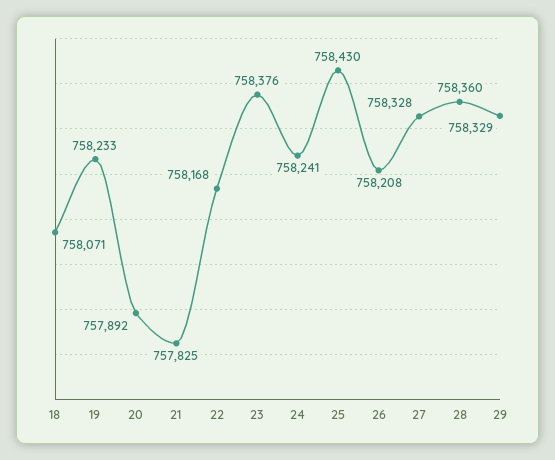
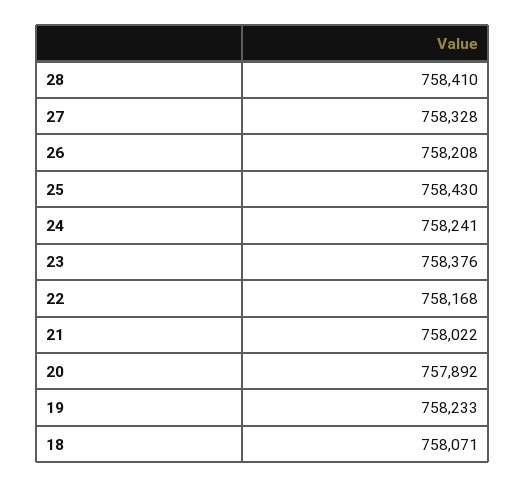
21: 757825 -> 758022
28: 758360 -> 758410
29: 758329 -> none

